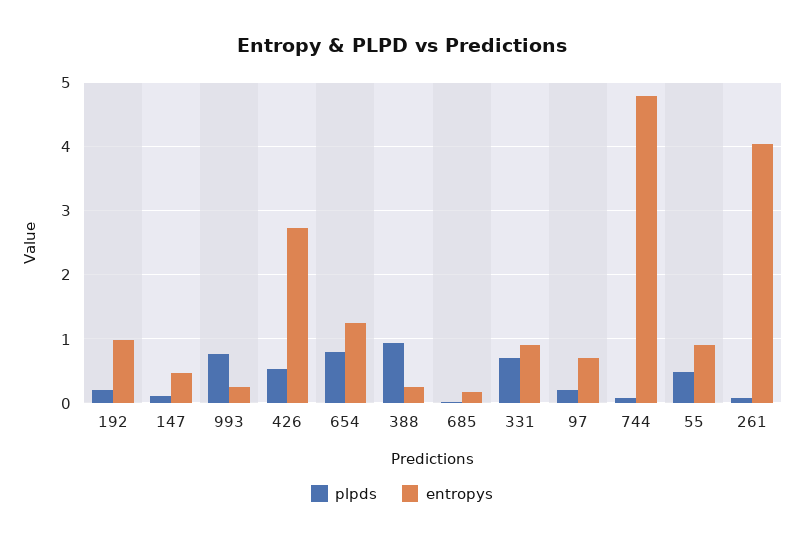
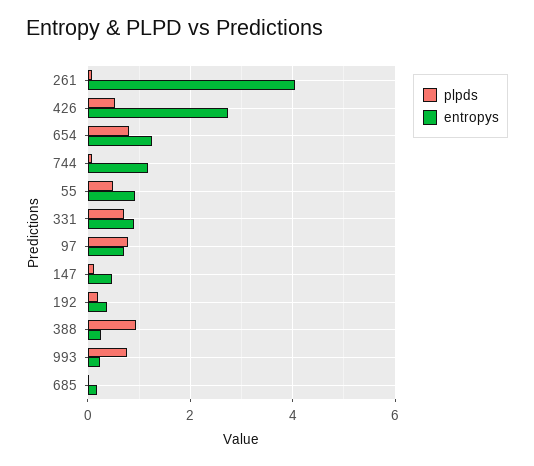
entropys, 192: 1 -> 0.4
plpds, 97: 0.2 -> 0.8
entropys, 744: 4.8 -> 1.2

